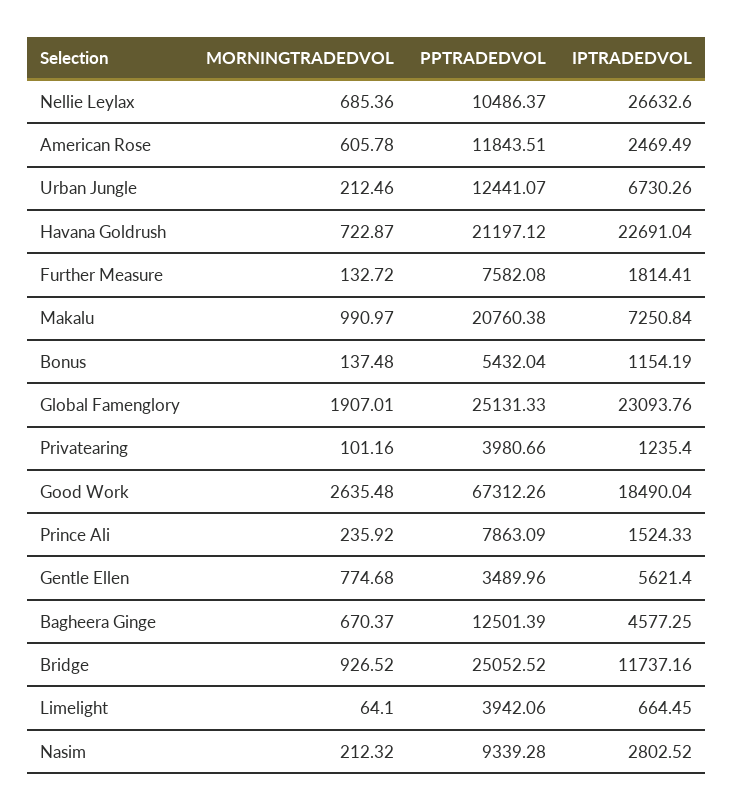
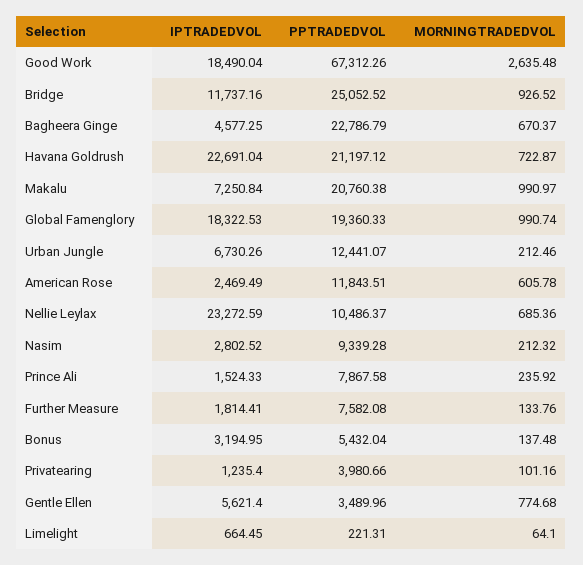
IPTRADEDVOL, Nellie Leylax: 26632.6 -> 23272.59
MORNINGTRADEDVOL, Further Measure: 132.72 -> 133.76
IPTRADEDVOL, Bonus: 1154.19 -> 3194.95
MORNINGTRADEDVOL, Global Famenglory: 1907.01 -> 990.74
PPTRADEDVOL, Global Famenglory: 25131.33 -> 19360.33
IPTRADEDVOL, Global Famenglory: 23093.76 -> 18322.53
PPTRADEDVOL, Prince Ali: 7863.09 -> 7867.58
PPTRADEDVOL, Bagheera Ginge: 12501.39 -> 22786.79
PPTRADEDVOL, Limelight: 3942.06 -> 221.31

